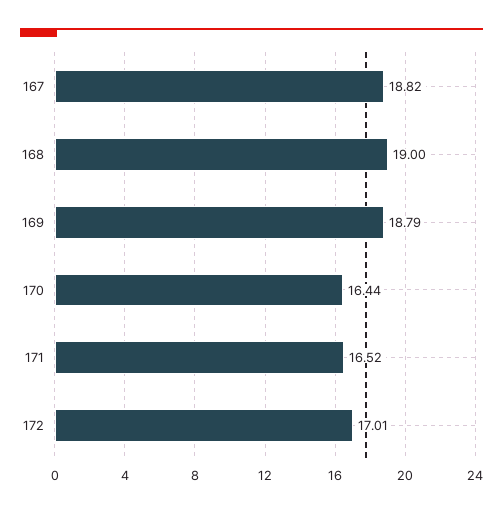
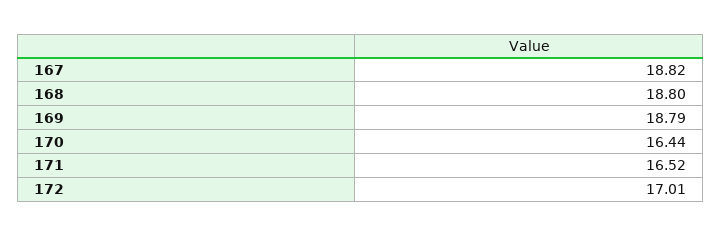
168: 19 -> 18.8

